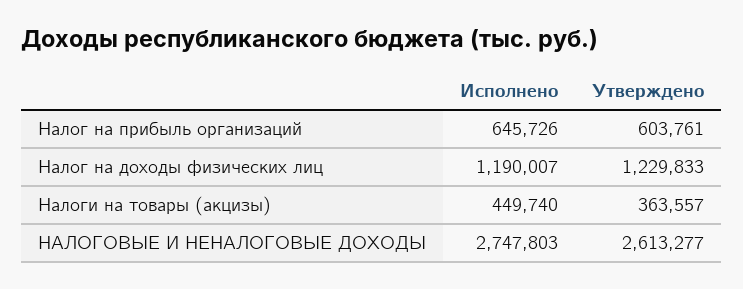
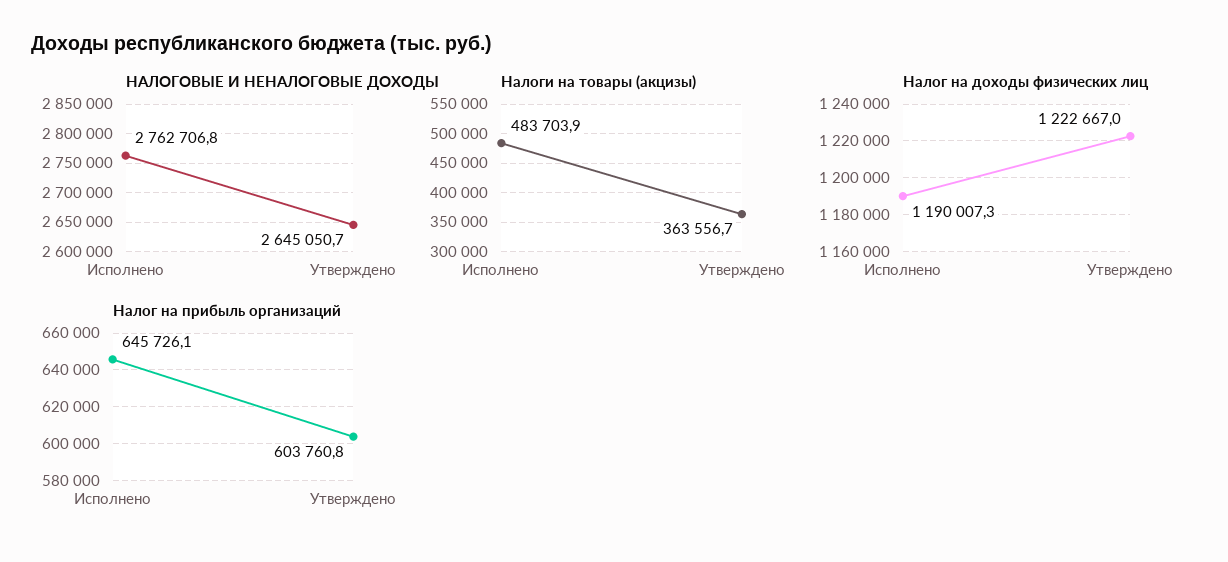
Налог на доходы физических лиц, Утверждено: 1229833 -> 1222667
Налоги на товары (акцизы), Исполнено: 449740 -> 483703.9
НАЛОГОВЫЕ И НЕНАЛОГОВЫЕ ДОХОДЫ, Исполнено: 2747803 -> 2762706.8
НАЛОГОВЫЕ И НЕНАЛОГОВЫЕ ДОХОДЫ, Утверждено: 2613277 -> 2645050.7

